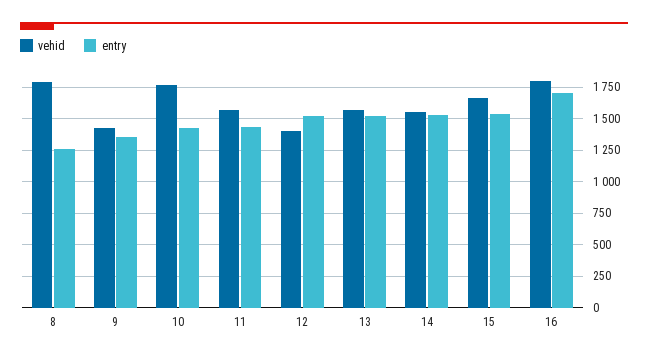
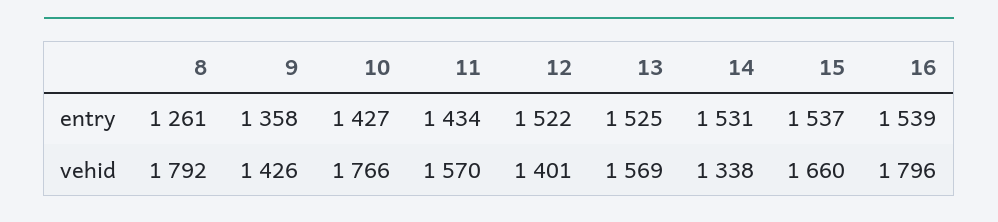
vehid, 14: 1550 -> 1338
entry, 16: 1700 -> 1539

